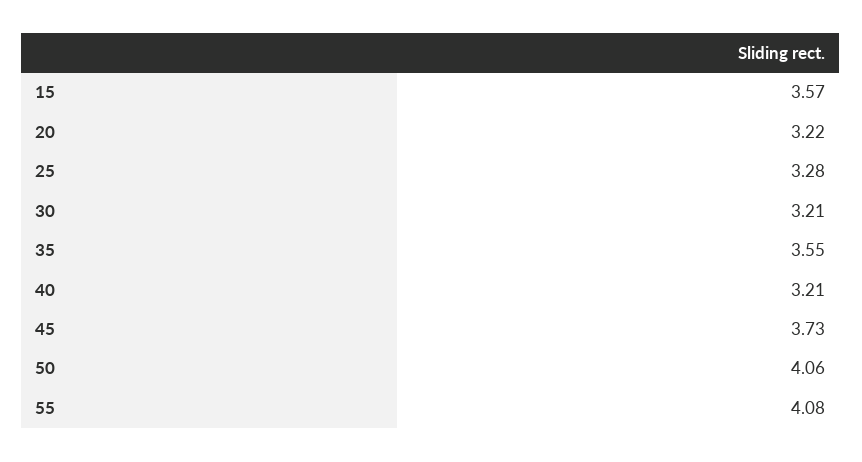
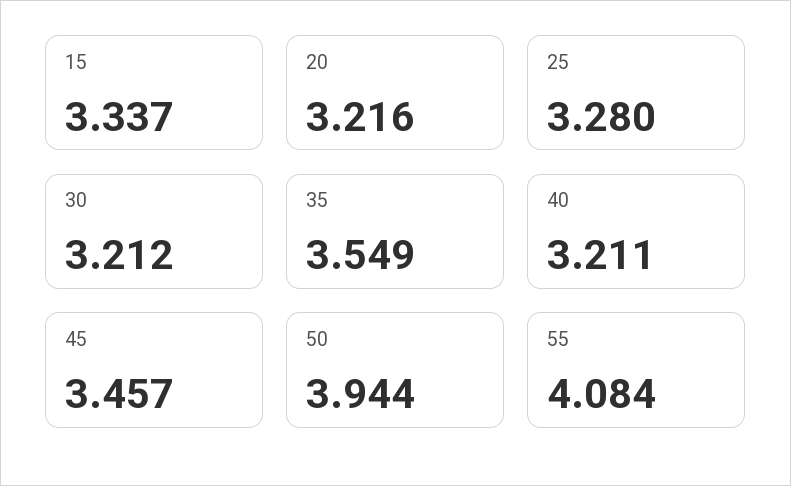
15: 3.57 -> 3.337
45: 3.73 -> 3.457
50: 4.06 -> 3.944

